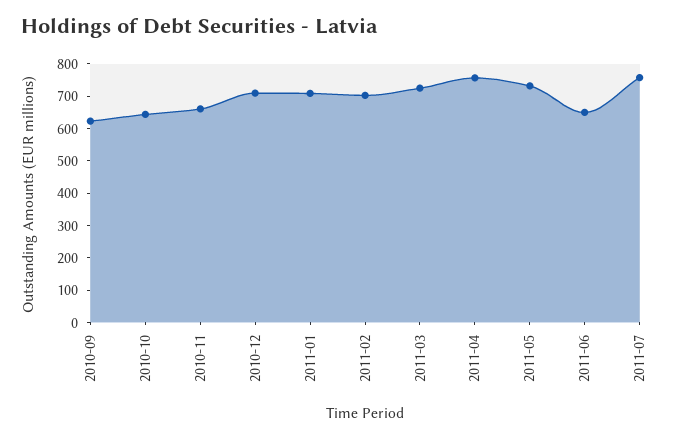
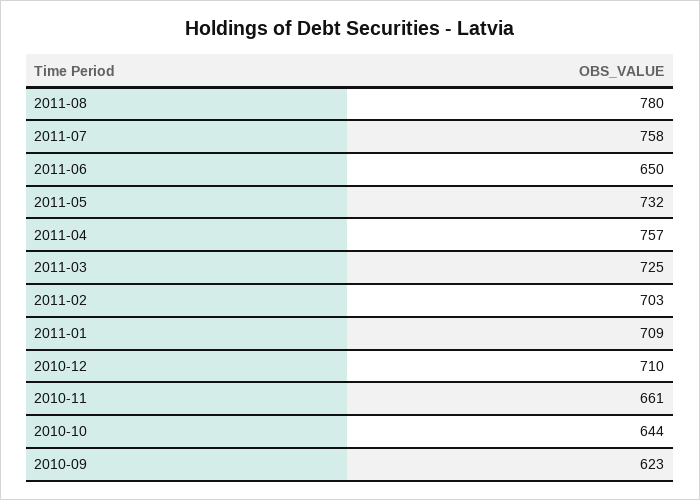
2011-08: none -> 780

